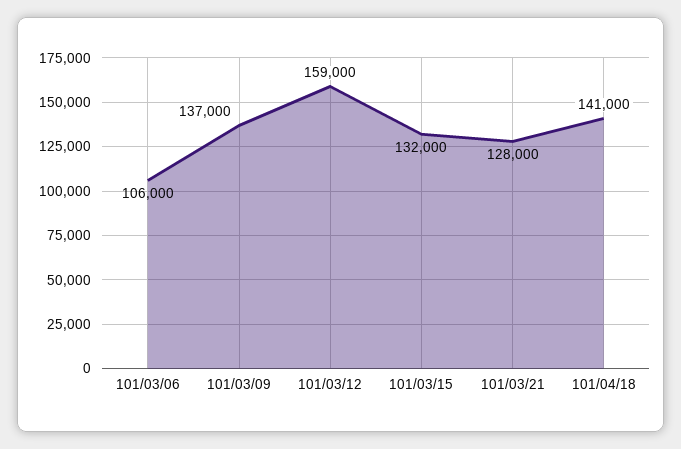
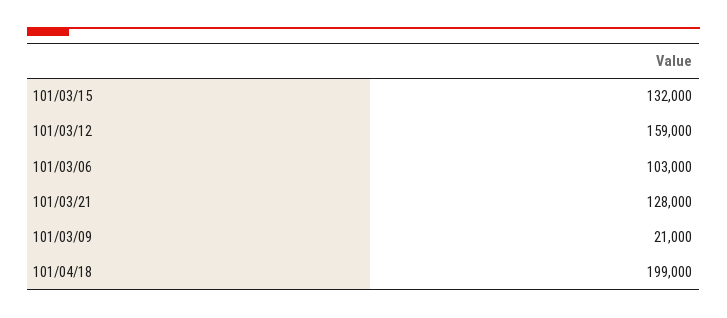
101/03/06: 106000 -> 103000
101/03/09: 137000 -> 21000
101/04/18: 141000 -> 199000

